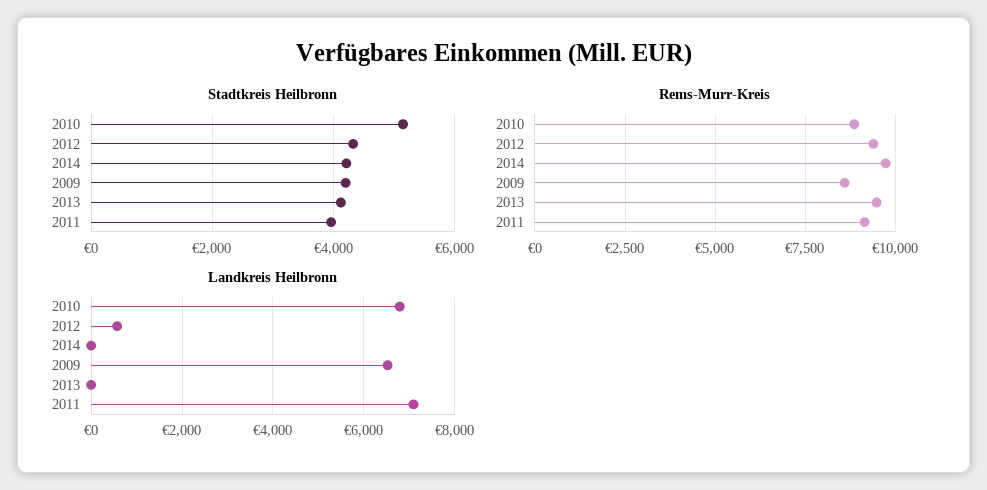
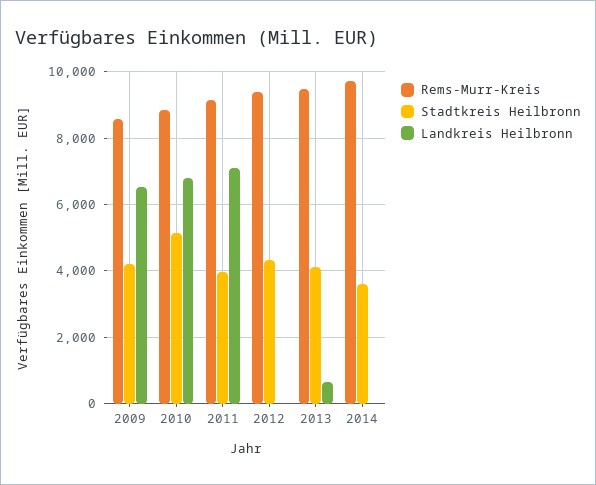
Stadtkreis Heilbronn, 2014: 4200 -> 3600
Landkreis Heilbronn, 2012: 600 -> 0
Landkreis Heilbronn, 2013: 0 -> 600

